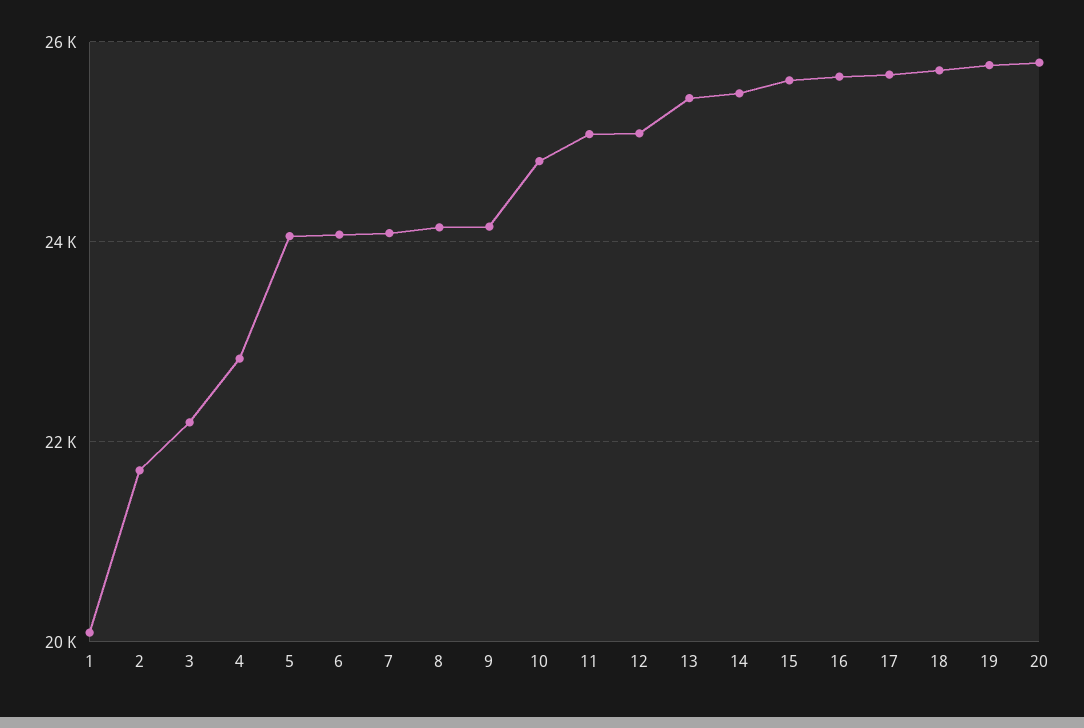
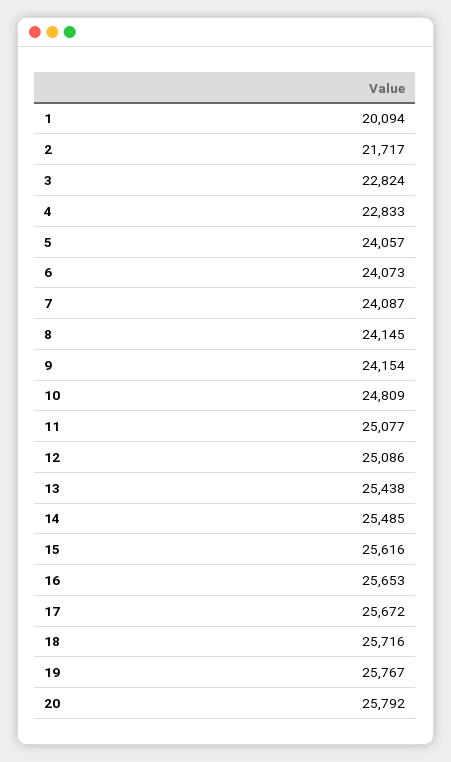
3: 22200 -> 22824

